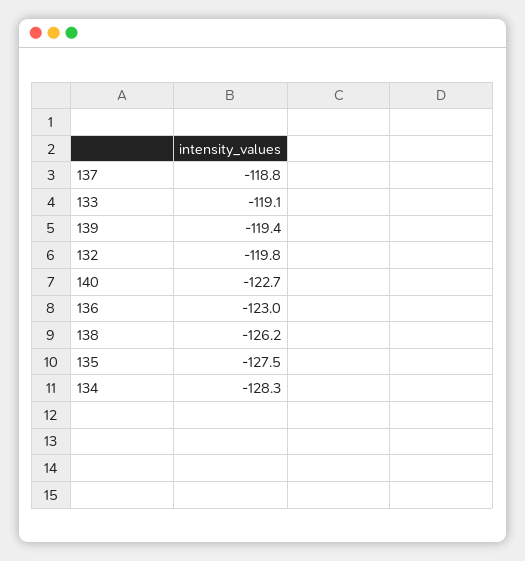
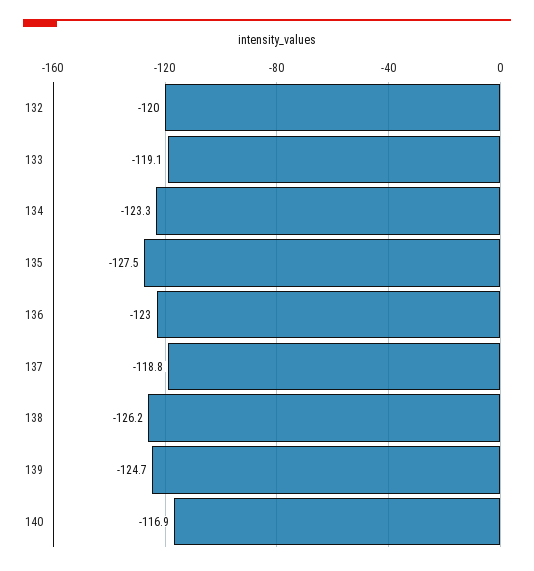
139: -119.4 -> -124.7
132: -119.8 -> -120
140: -122.7 -> -116.9
134: -128.3 -> -123.3

